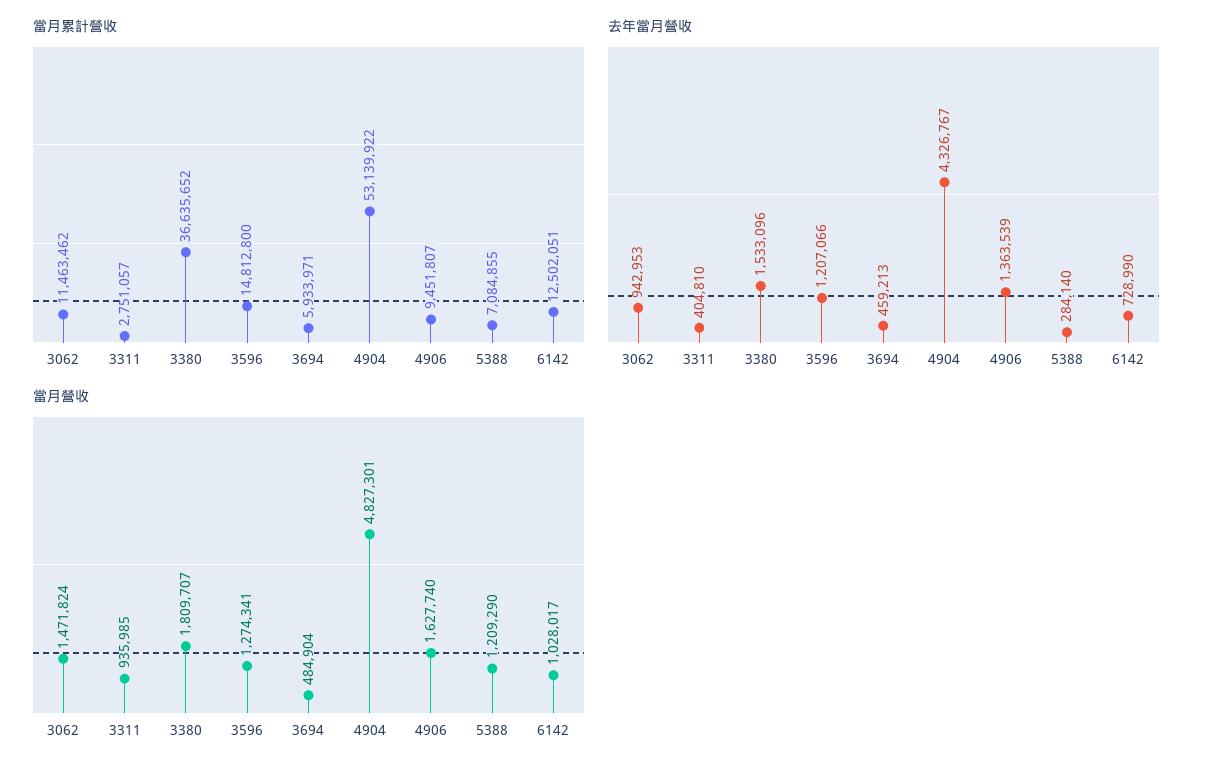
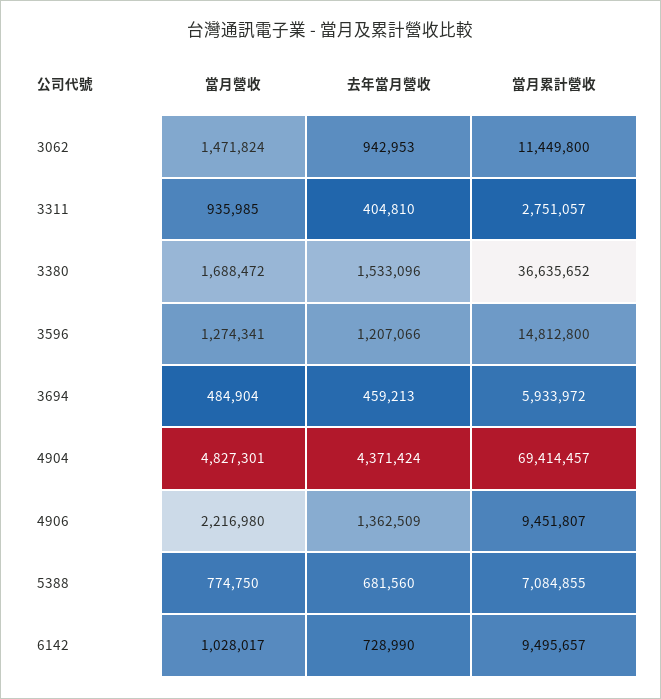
當月累計營收, 3062: 11463462 -> 11449800
當月累計營收, 3694: 5933971 -> 5933972
當月累計營收, 4904: 53139922 -> 69414457
當月累計營收, 6142: 12502051 -> 9495657
去年當月營收, 4904: 4326767 -> 4371424
去年當月營收, 4906: 1363539 -> 1362509
去年當月營收, 5388: 284140 -> 681560
當月營收, 3380: 1809707 -> 1688472
當月營收, 4906: 1627740 -> 2216980
當月營收, 5388: 1209290 -> 774750

